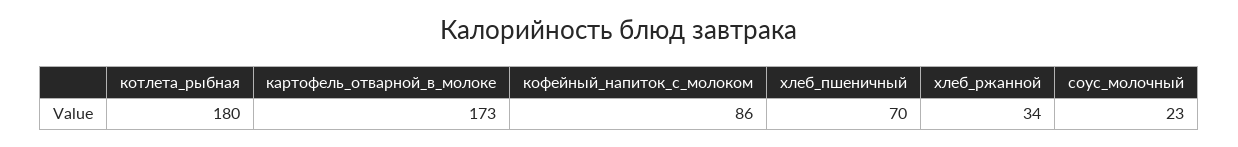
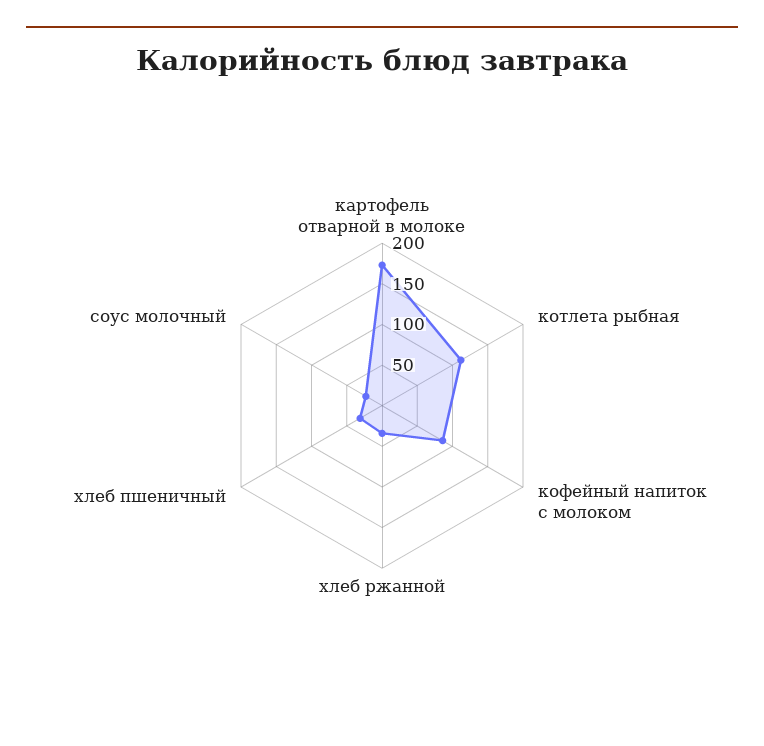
котлета_рыбная: 180 -> 110
хлеб_пшеничный: 70 -> 30

